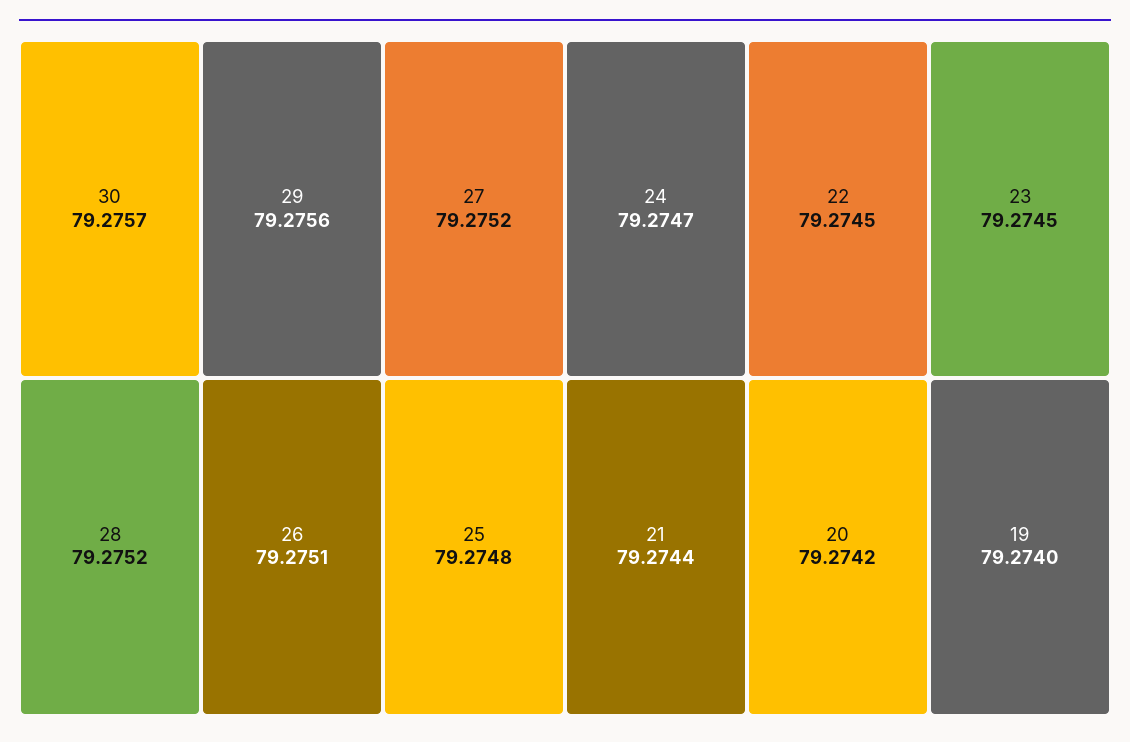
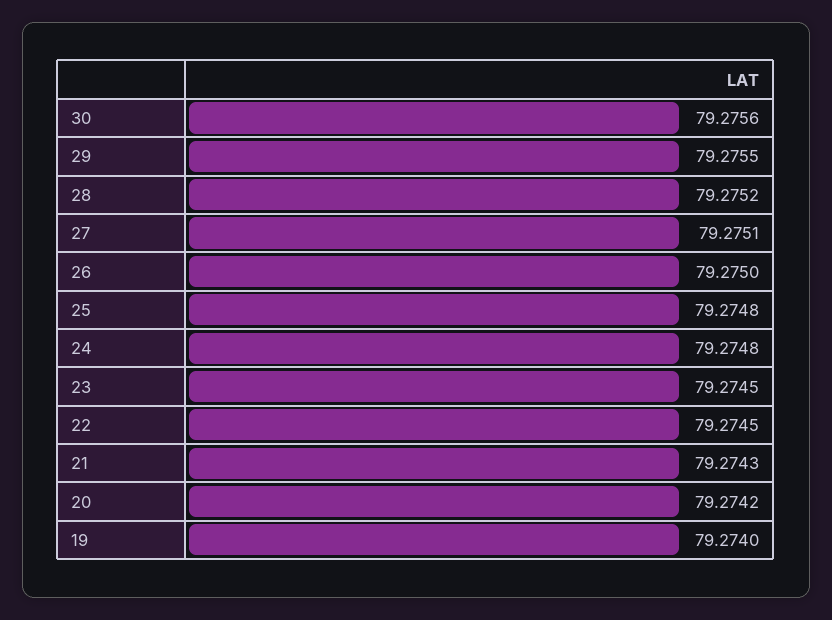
30: 79.2757 -> 79.2756
29: 79.2756 -> 79.2755
27: 79.2752 -> 79.2751
26: 79.2751 -> 79.275
24: 79.2747 -> 79.2748
21: 79.2744 -> 79.2743

